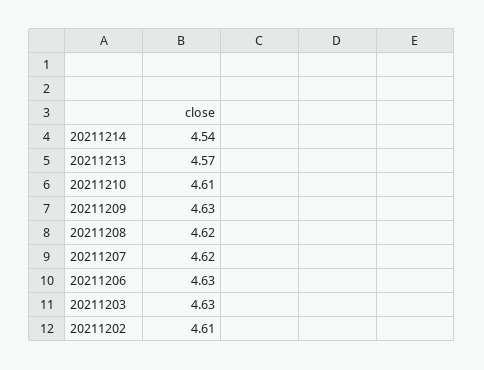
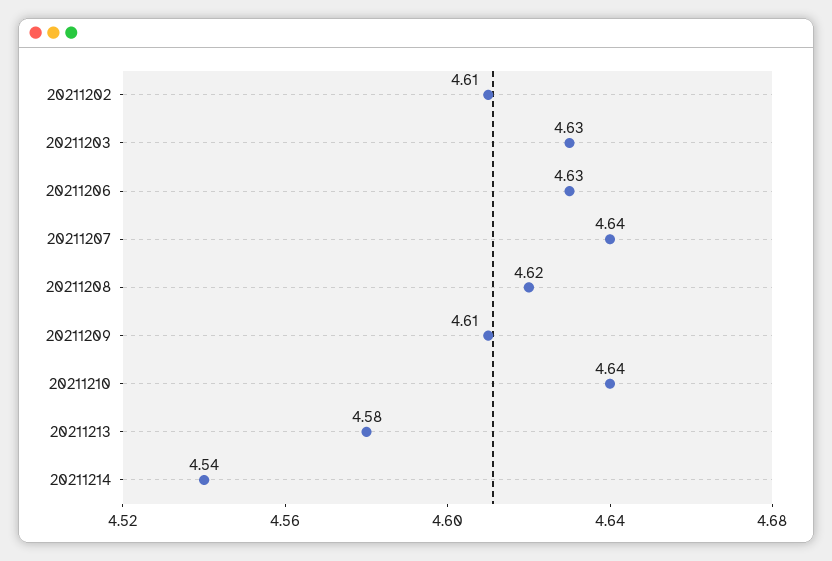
20211213: 4.57 -> 4.58
20211210: 4.61 -> 4.64
20211209: 4.63 -> 4.61
20211207: 4.62 -> 4.64

